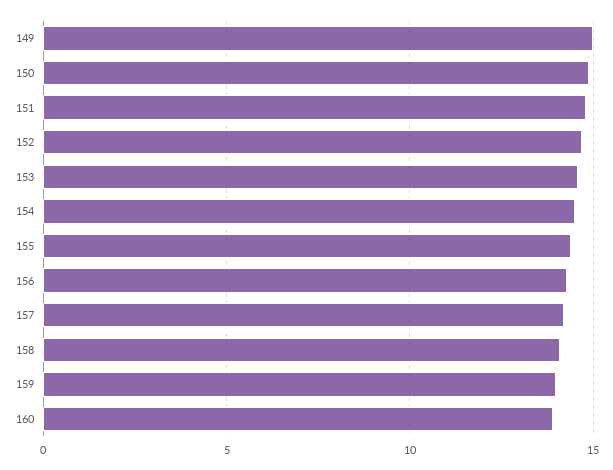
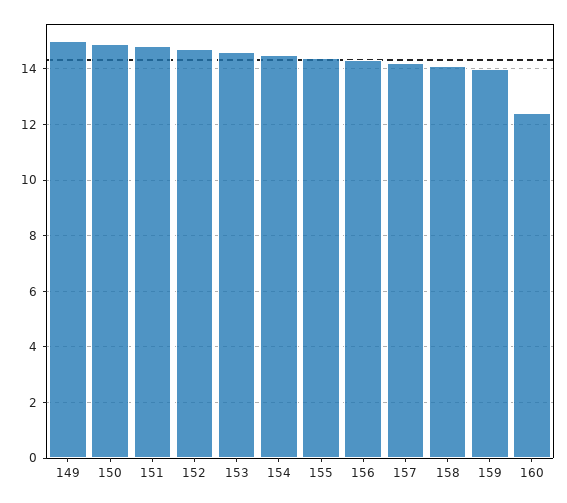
160: 14 -> 12.5

